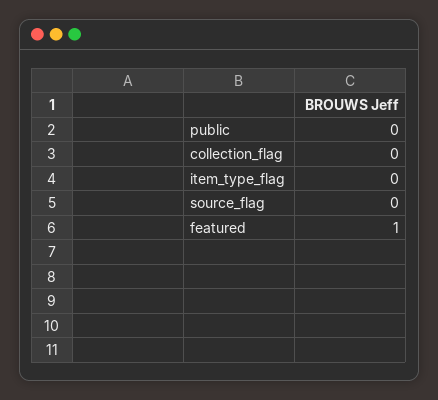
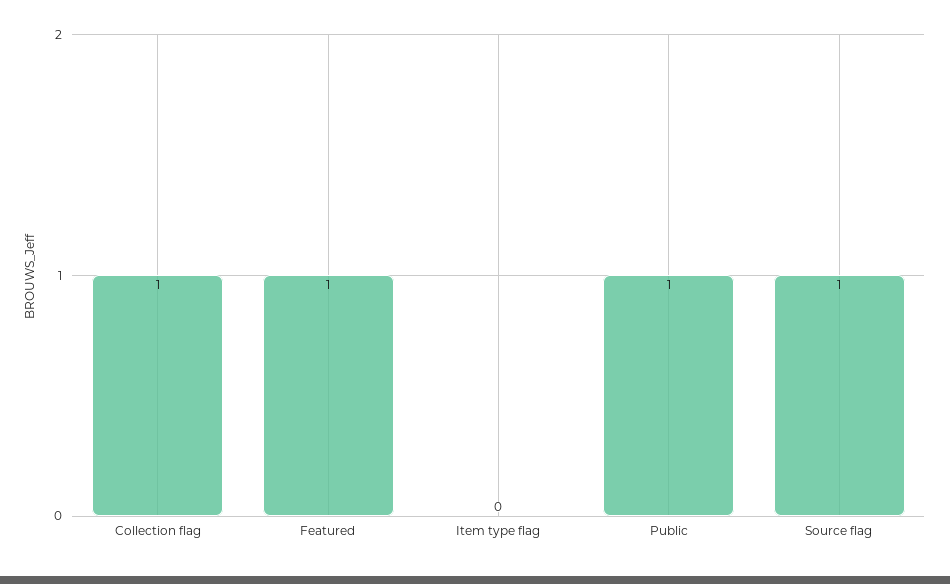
public: 0 -> 1
collection_flag: 0 -> 1
source_flag: 0 -> 1

